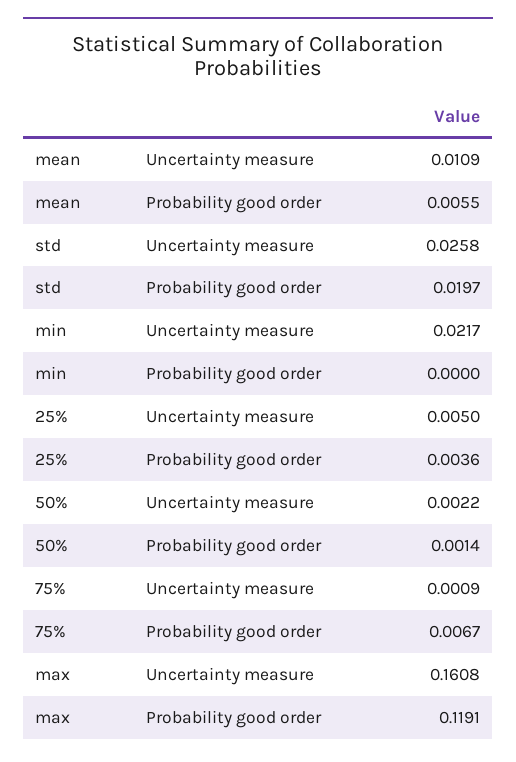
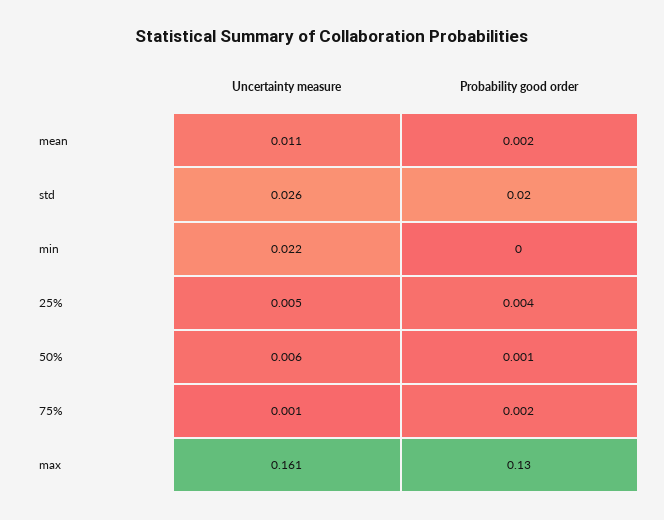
mean, Probability good order: 0.0055 -> 0.002
50%, Uncertainty measure: 0.0022 -> 0.006
75%, Probability good order: 0.0067 -> 0.002
max, Probability good order: 0.1191 -> 0.13

